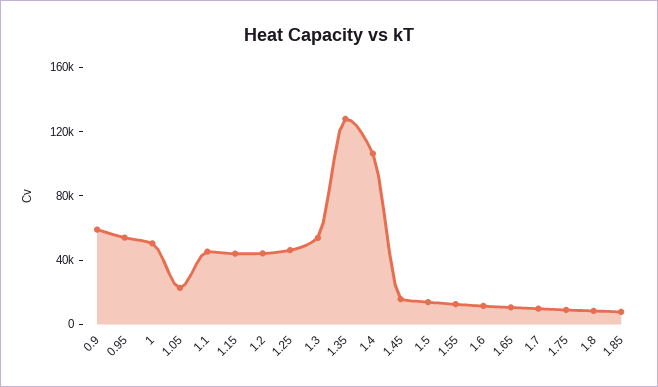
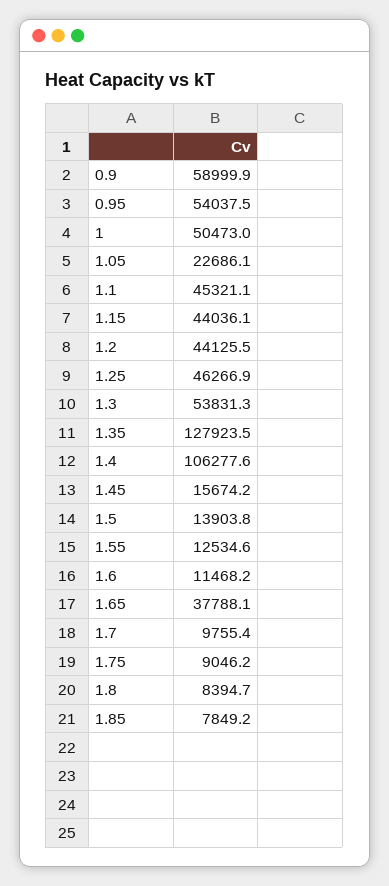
1.65: 10000 -> 37788.1

